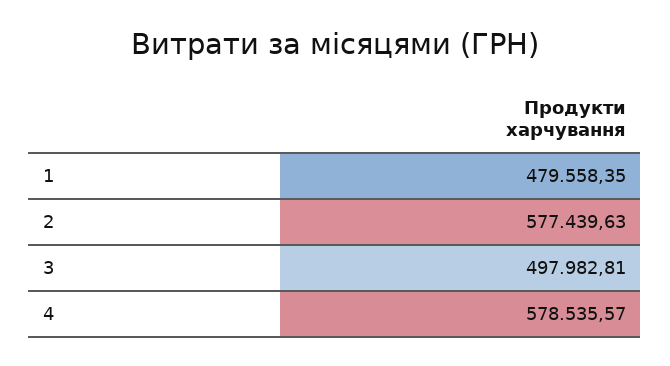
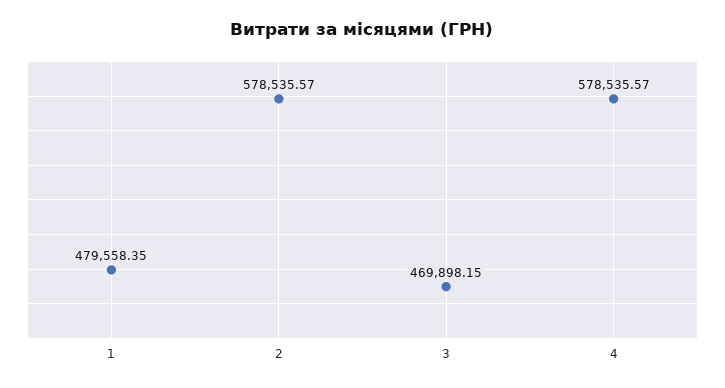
2: 577439.63 -> 578535.57
3: 497982.81 -> 469898.15

